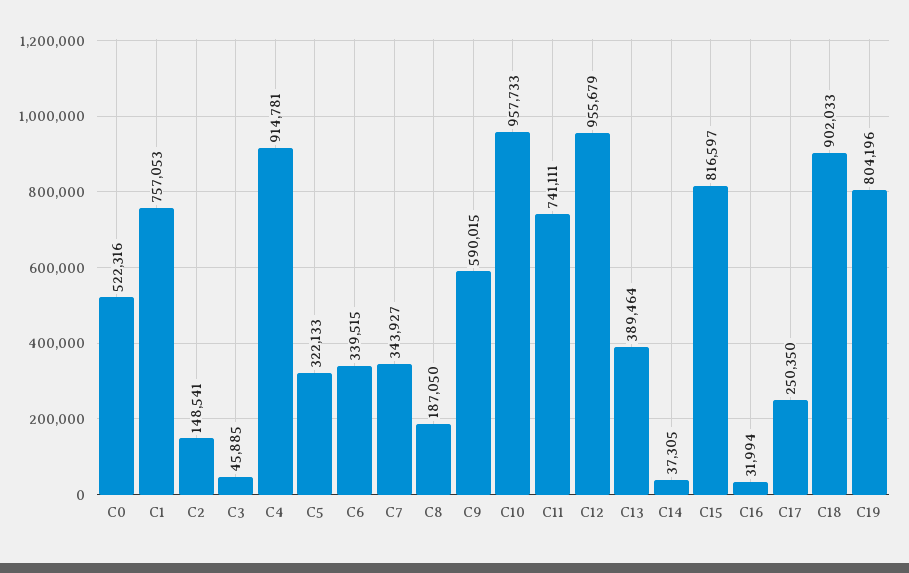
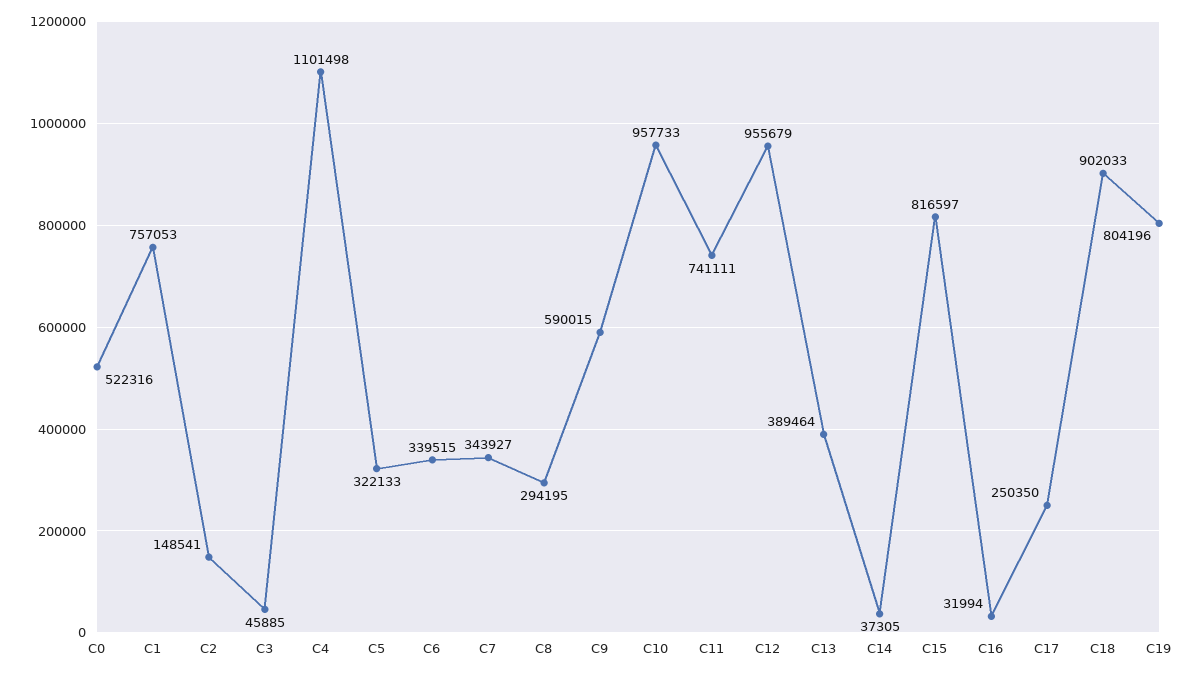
C4: 914781 -> 1101498
C8: 187050 -> 294195

